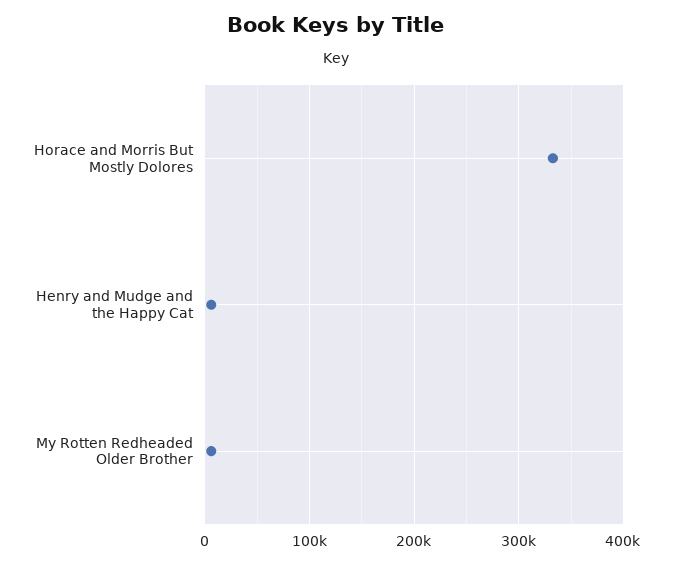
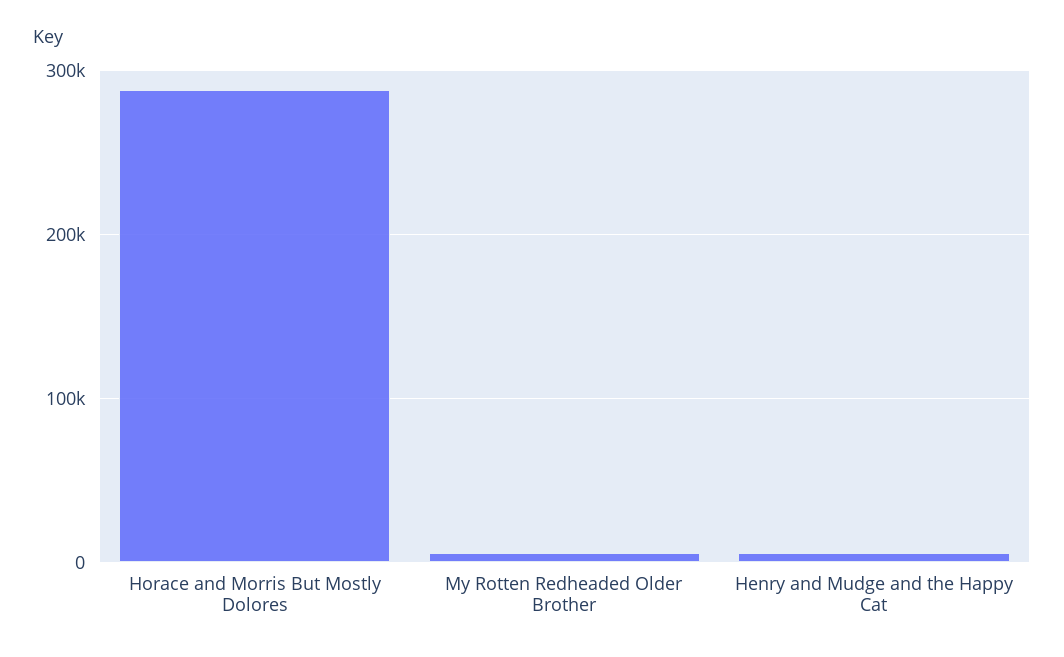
Horace and Morris But Mostly Dolores: 330000 -> 290000

